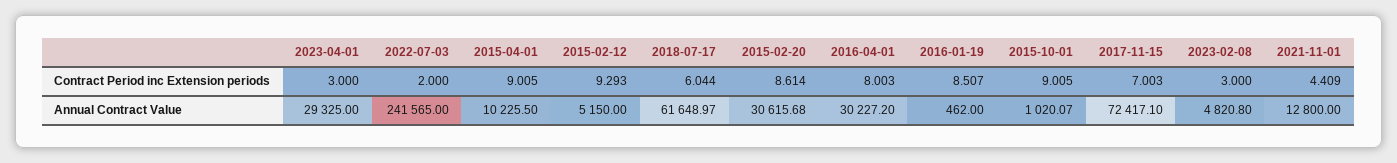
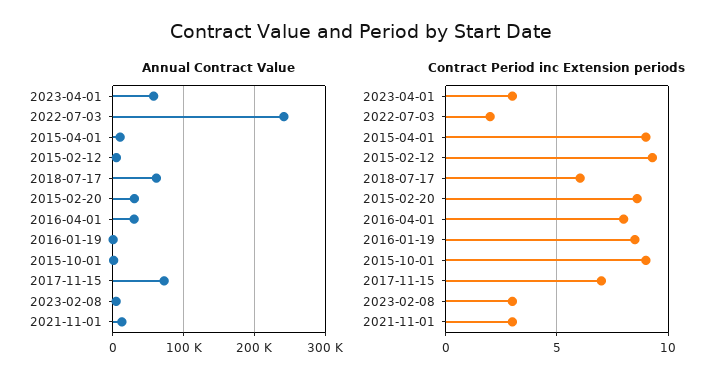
Contract Period inc Extension periods, 2021-11-01: 4.409 -> 3
Annual Contract Value, 2023-04-01: 29325 -> 60000

